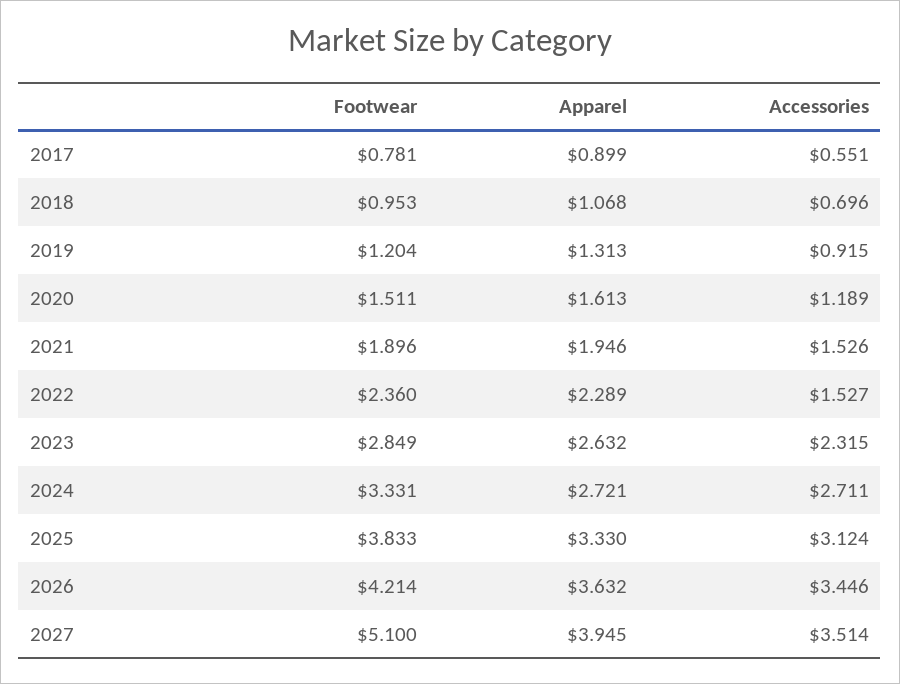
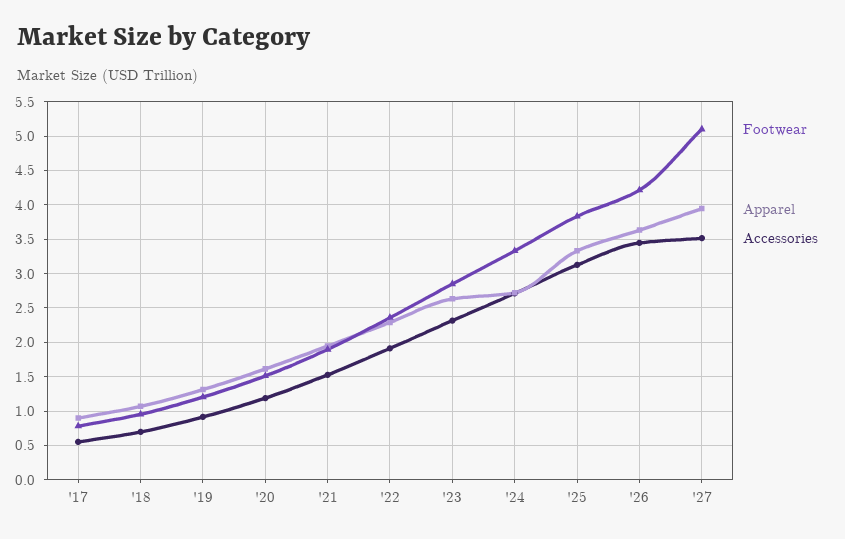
Accessories, 2022: 1.527 -> 1.9

